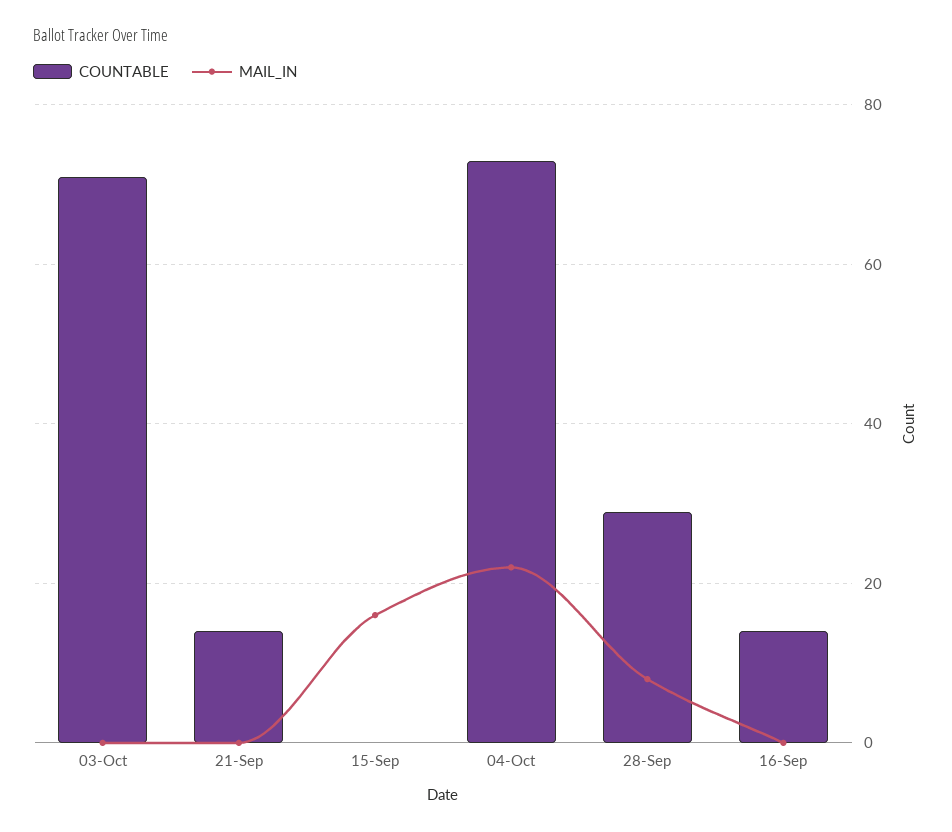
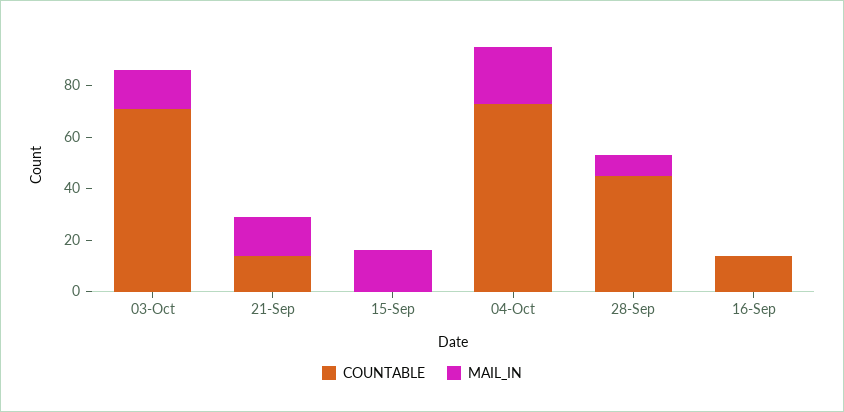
MAIL_IN, 03-Oct: 0 -> 15
MAIL_IN, 21-Sep: 0 -> 15
COUNTABLE, 28-Sep: 30 -> 45

